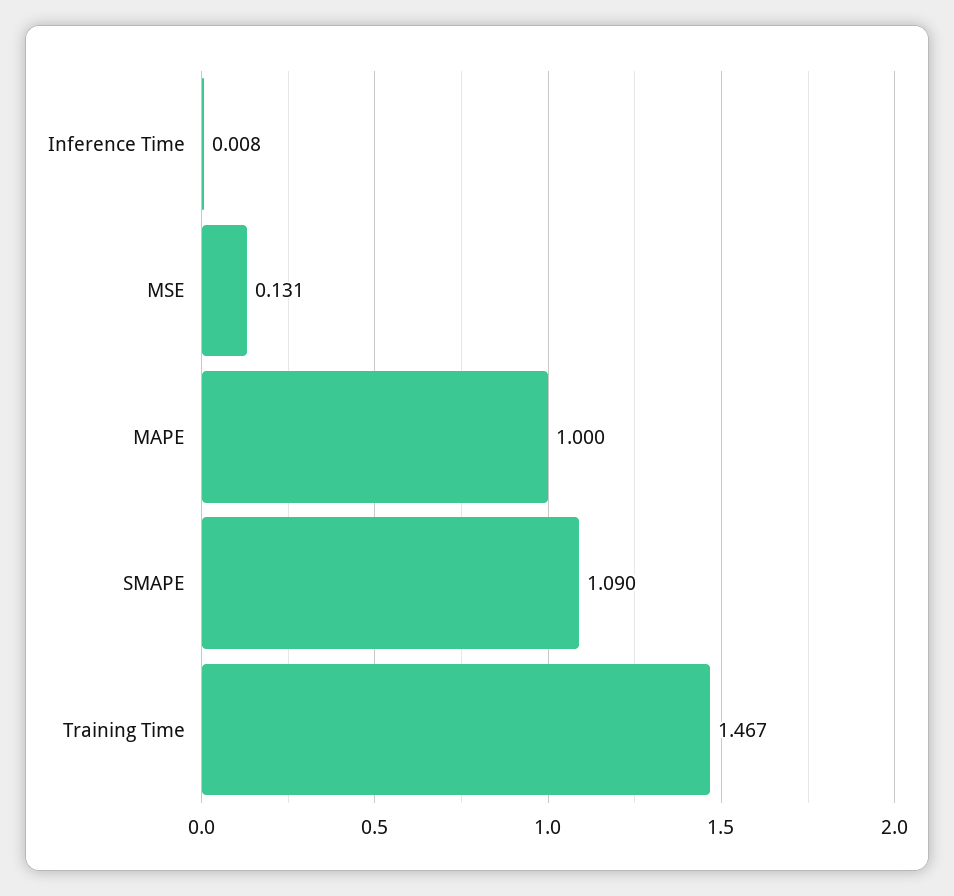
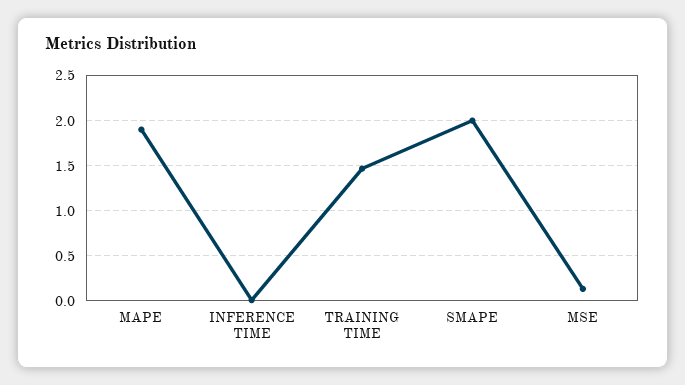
MAPE: 1 -> 1.9
SMAPE: 1.09 -> 2

